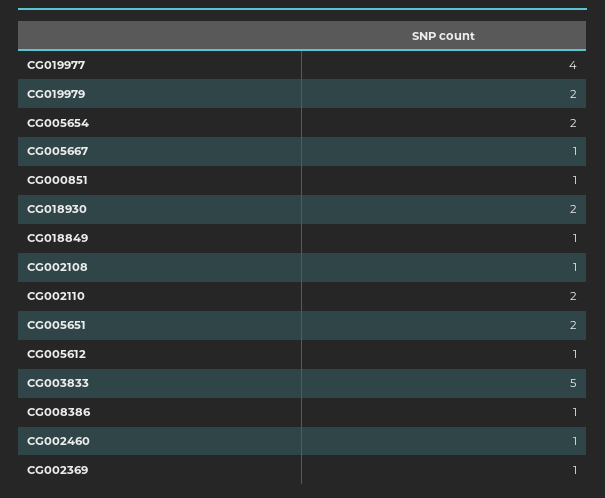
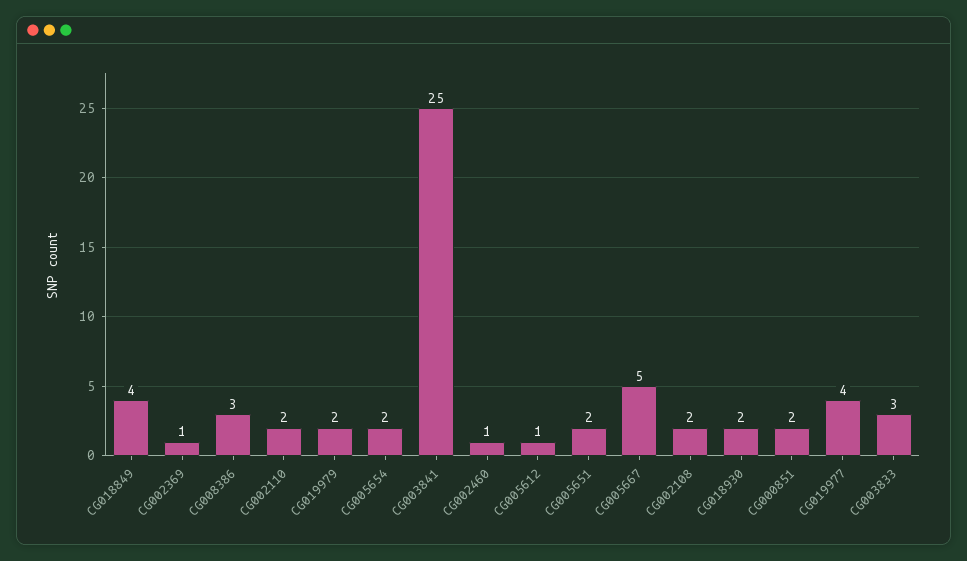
CG005667: 1 -> 5
CG000851: 1 -> 2
CG018849: 1 -> 4
CG002108: 1 -> 2
CG003833: 5 -> 3
CG008386: 1 -> 3
CG003841: none -> 25

